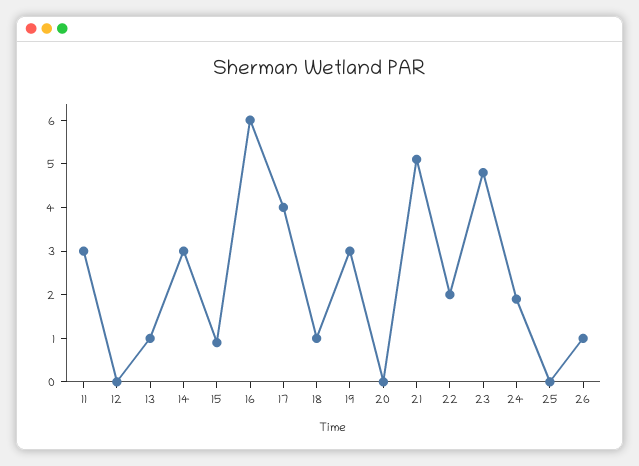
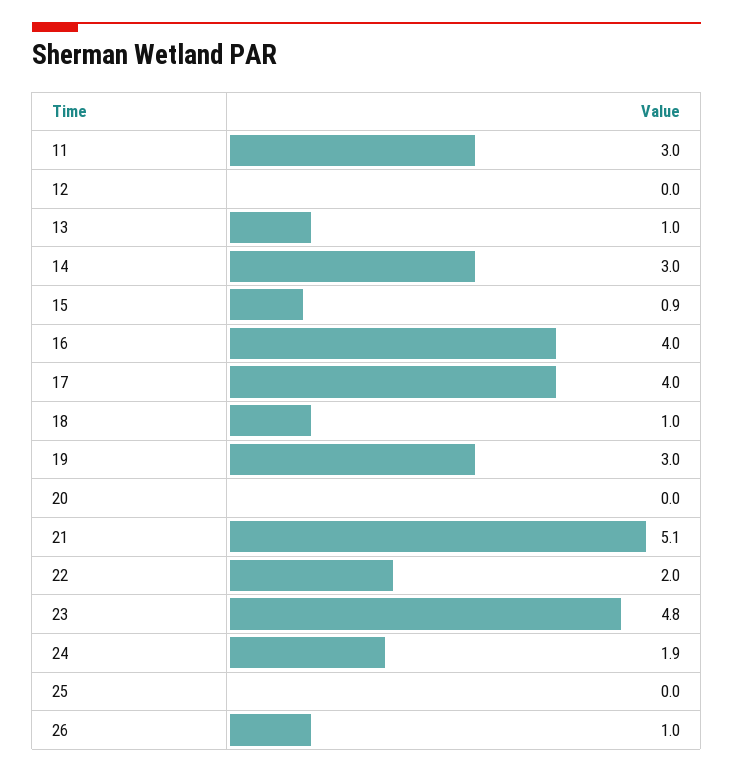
16: 6 -> 4

